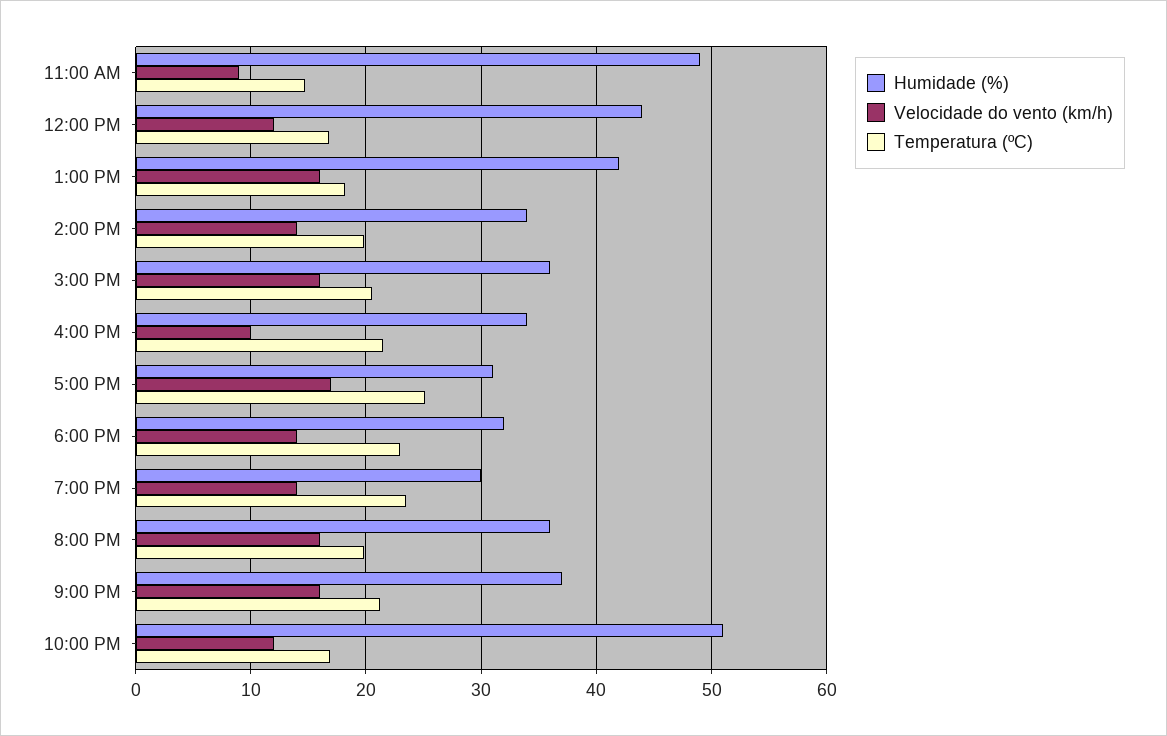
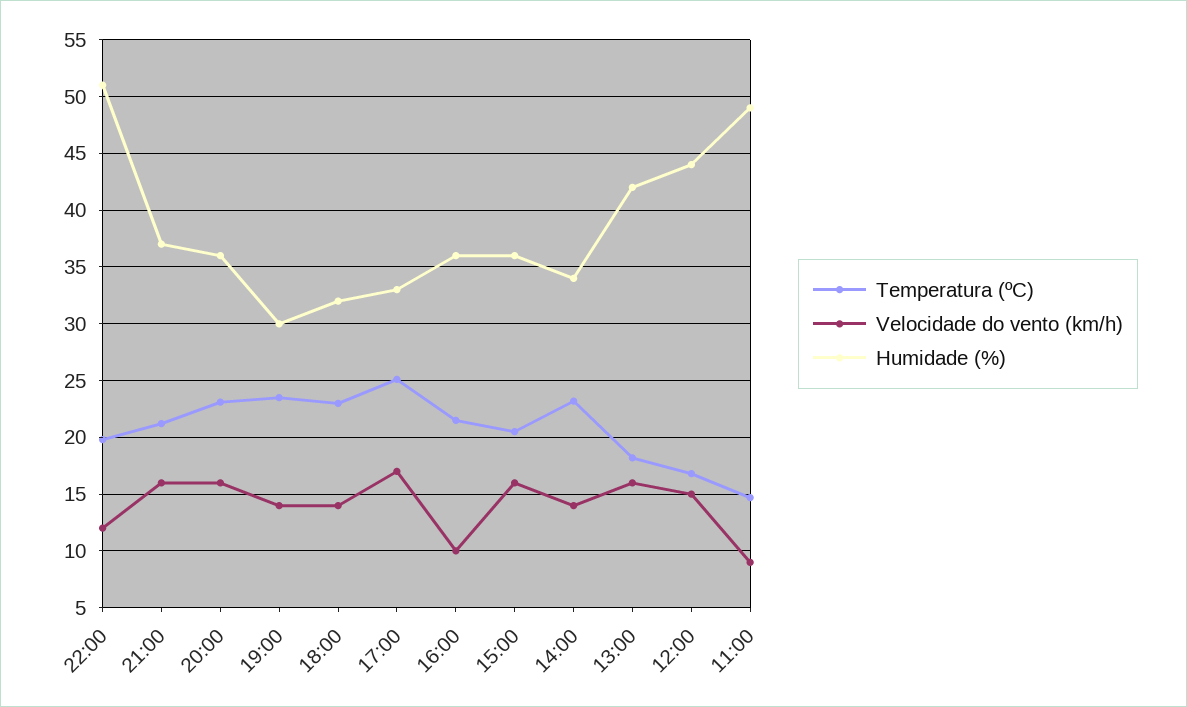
Velocidade do vento (km/h), 12:00 PM: 12 -> 15
Temperatura (ºC), 2:00 PM: 20 -> 23
Humidade (%), 4:00 PM: 34 -> 36
Humidade (%), 5:00 PM: 31 -> 33
Temperatura (ºC), 8:00 PM: 20 -> 23
Temperatura (ºC), 10:00 PM: 17 -> 20

